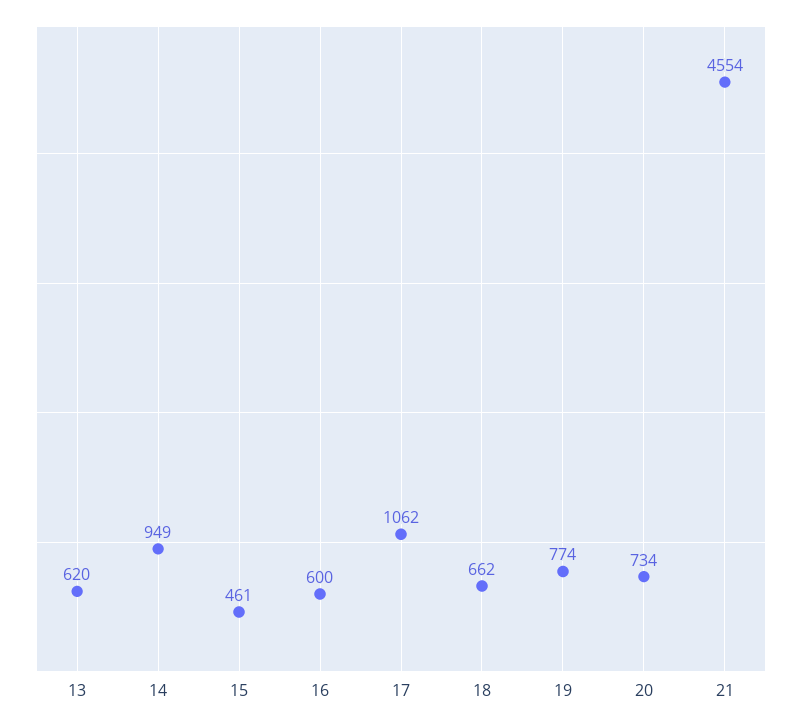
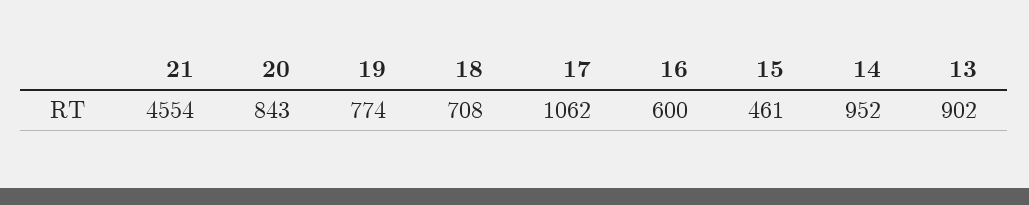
13: 620 -> 902
14: 949 -> 952
18: 662 -> 708
20: 734 -> 843

